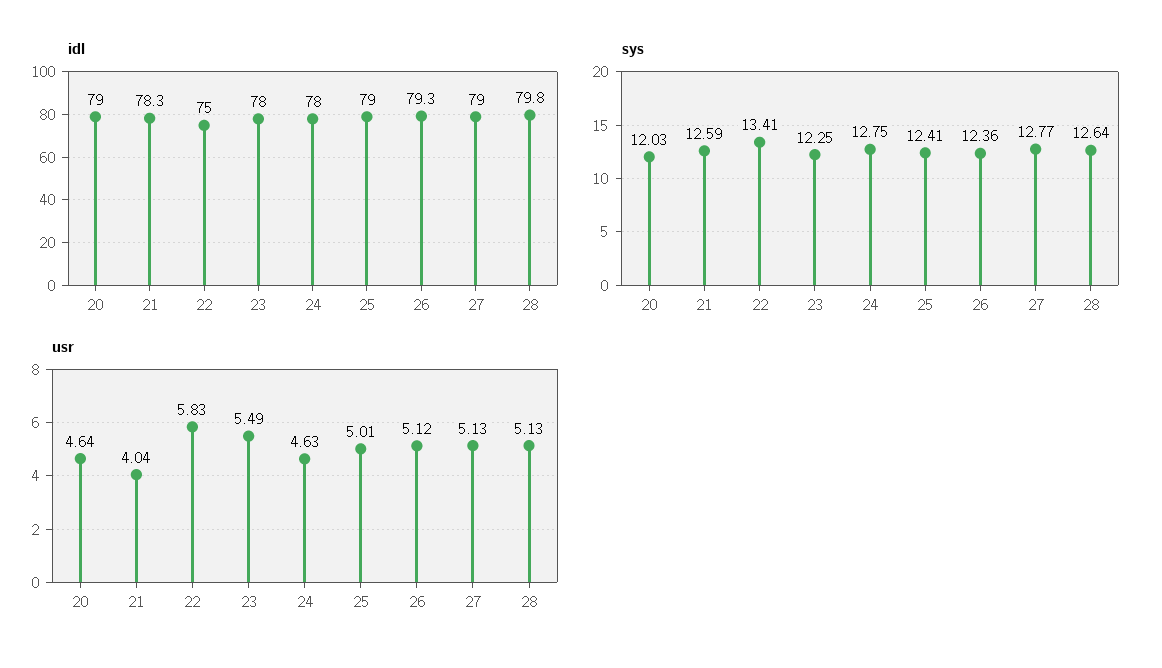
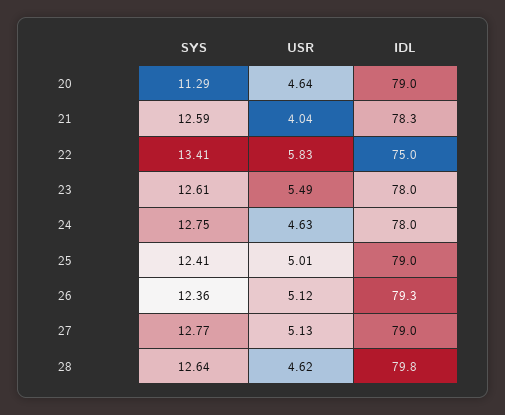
sys, 20: 12.03 -> 11.29
sys, 23: 12.25 -> 12.61
usr, 28: 5.13 -> 4.62

